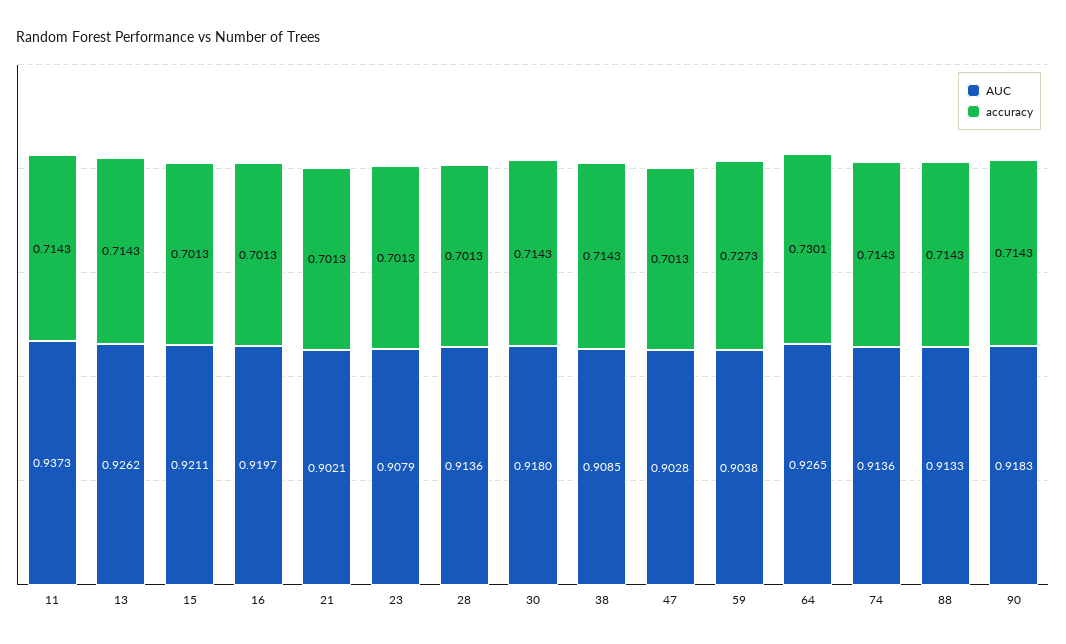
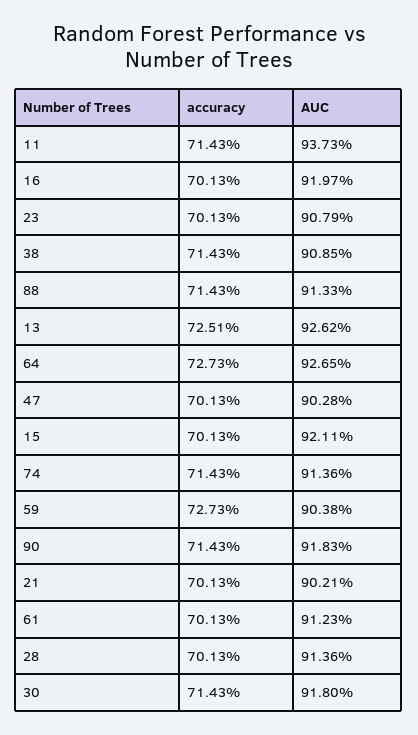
accuracy, 13: 0.7143 -> 0.7251
accuracy, 64: 0.7301 -> 0.7273
accuracy, 61: none -> 0.7013
AUC, 61: none -> 0.9123

